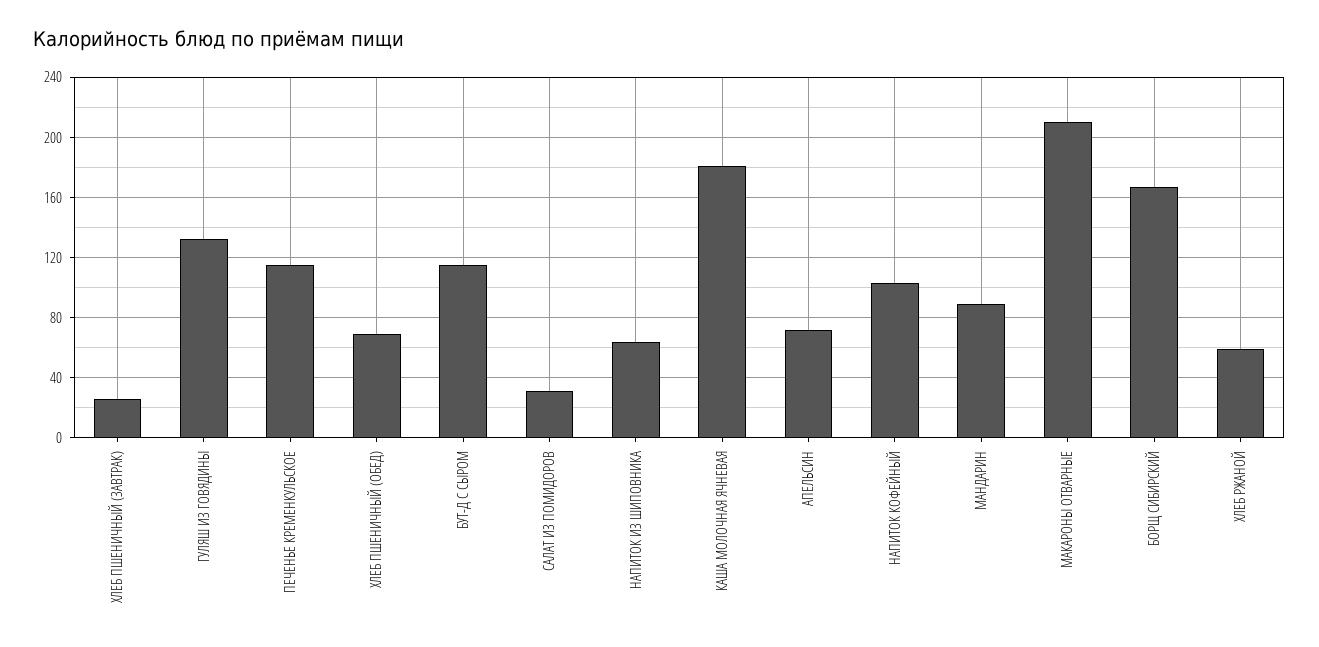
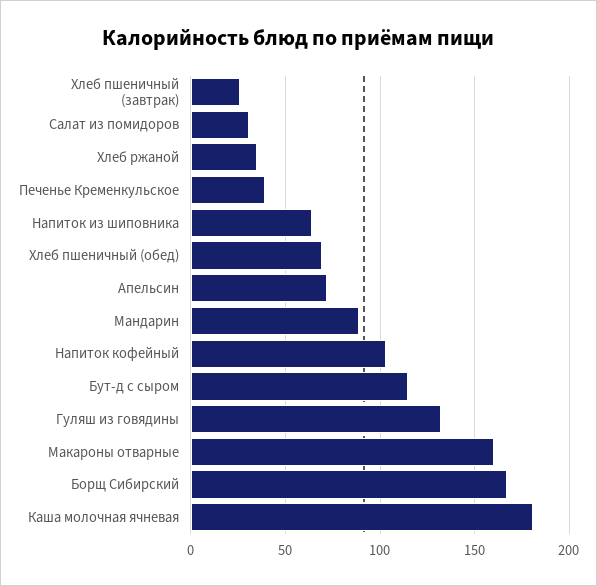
ПЕЧЕНЬЕ КРЕМЕНКУЛЬСКОЕ: 115 -> 40
МАКАРОНЫ ОТВАРНЫЕ: 210 -> 160
ХЛЕБ РЖАНОЙ: 60 -> 35

